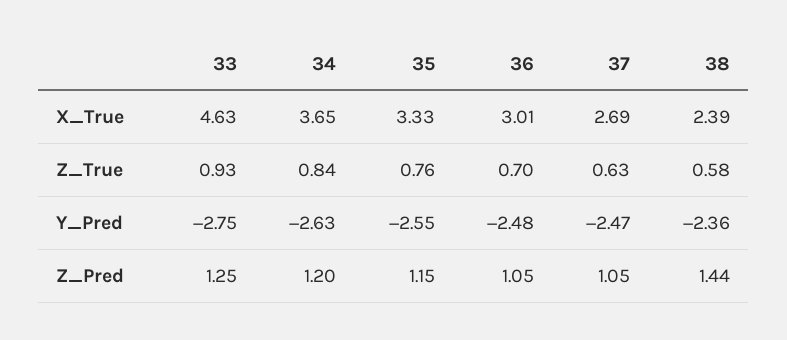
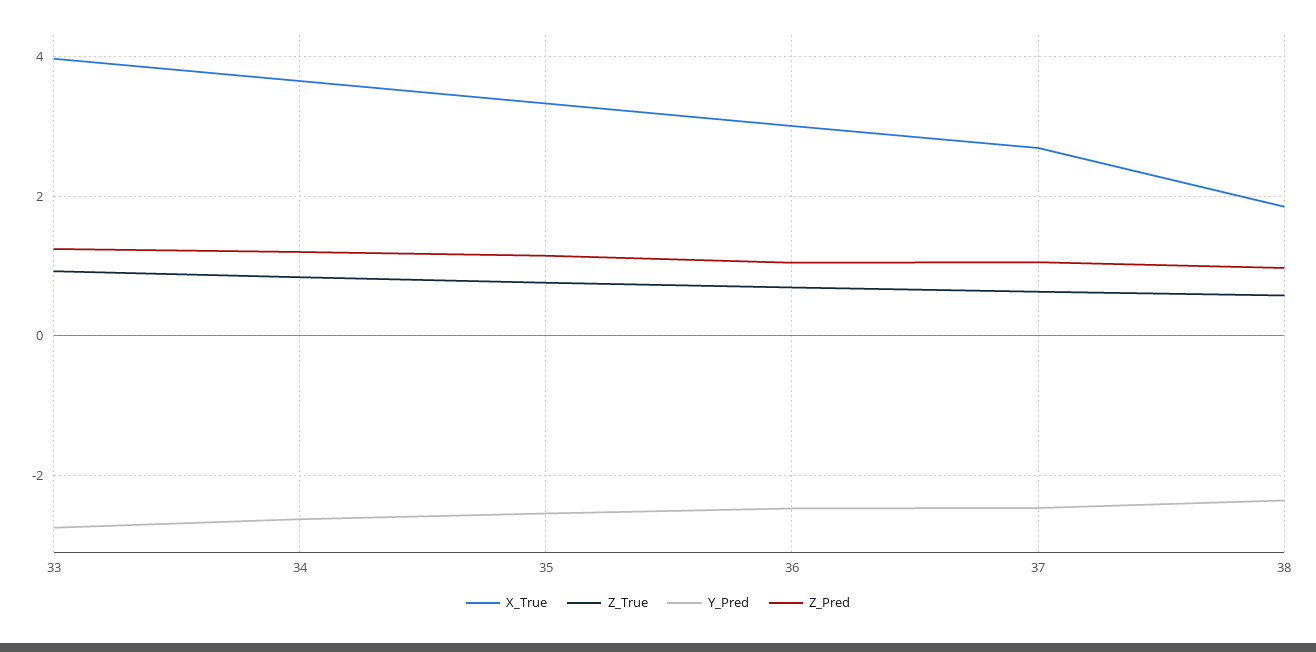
X_True, 33: 4.63 -> 4
X_True, 38: 2.39 -> 1.8
Z_Pred, 38: 1.44 -> 1

